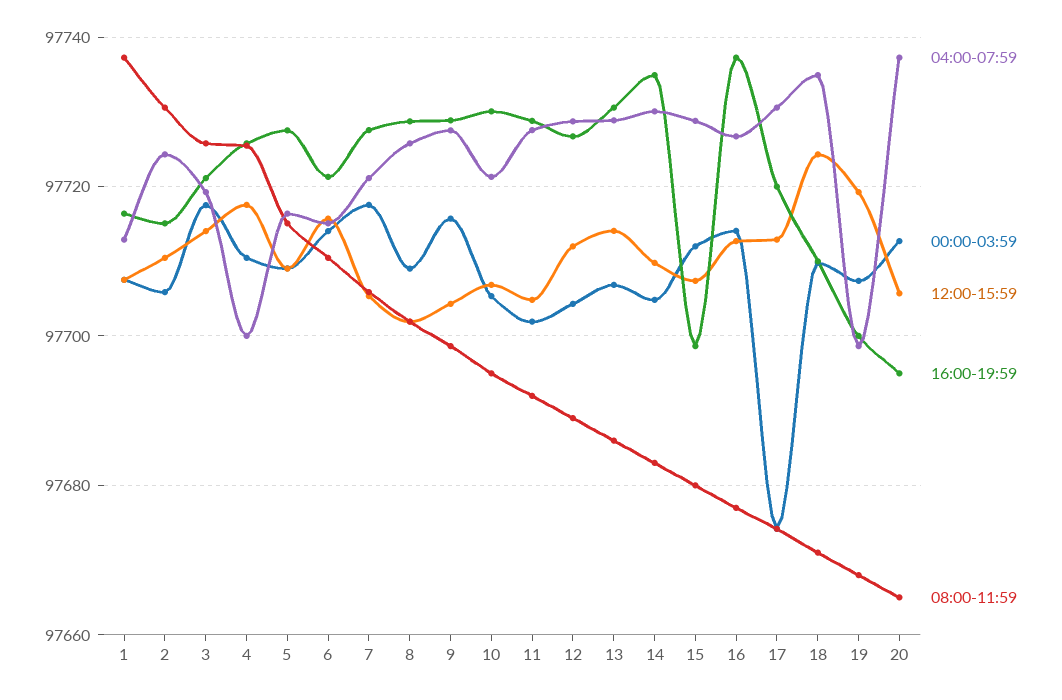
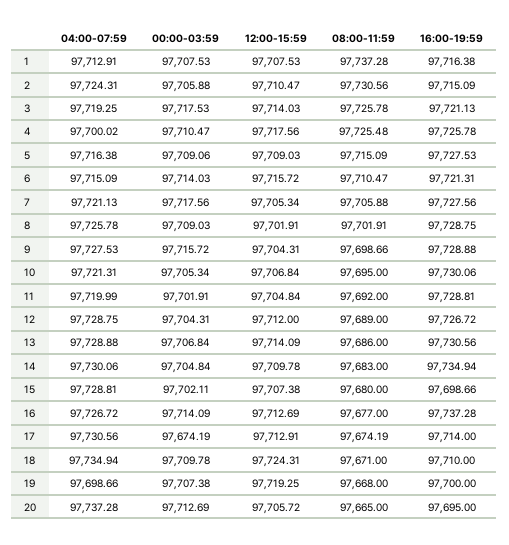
04:00-07:59, 11: 97728 -> 97719.99
00:00-03:59, 15: 97712 -> 97702.11
16:00-19:59, 17: 97720 -> 97714

